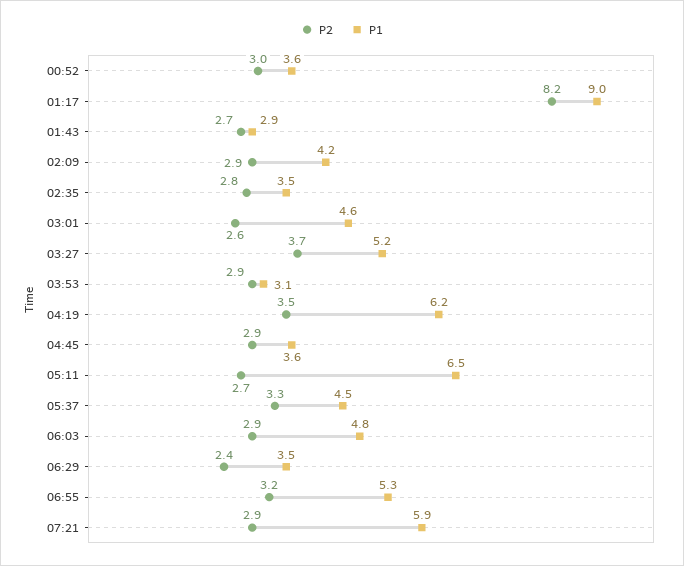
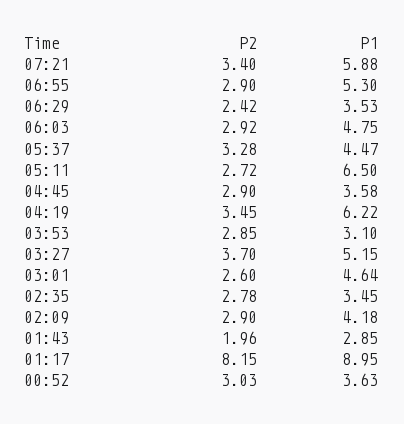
P2, 01:43: 2.7 -> 1.96
P2, 06:55: 3.2 -> 2.9
P2, 07:21: 2.9 -> 3.4

